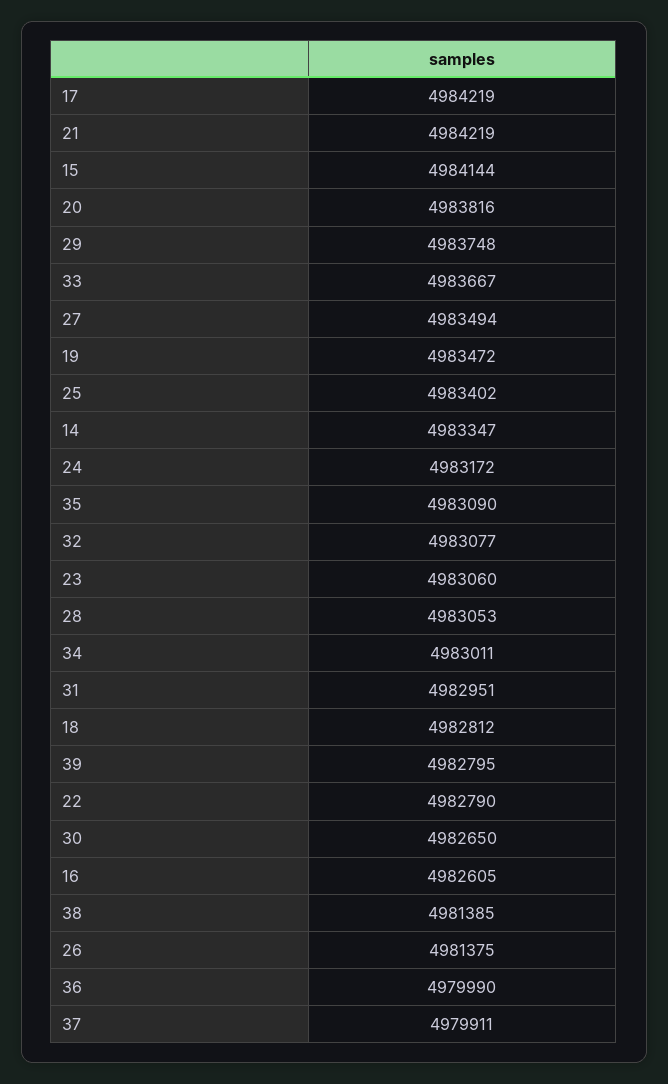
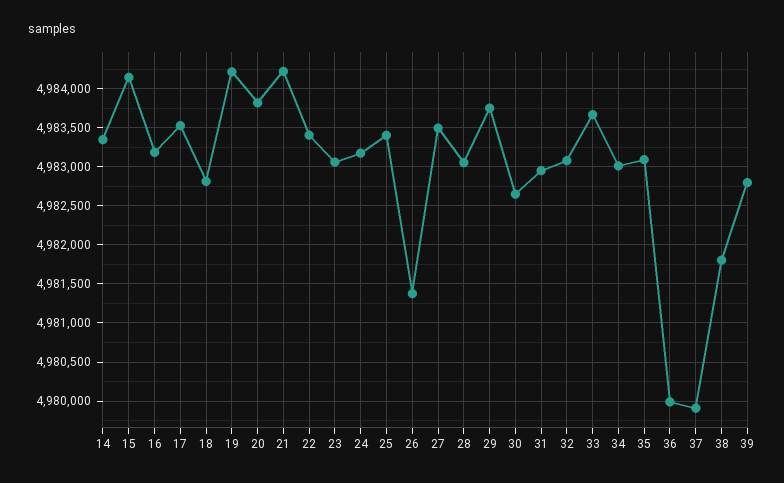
17: 4984219 -> 4983500
19: 4983472 -> 4984200
22: 4982790 -> 4983400
16: 4982605 -> 4983200
38: 4981385 -> 4981800

